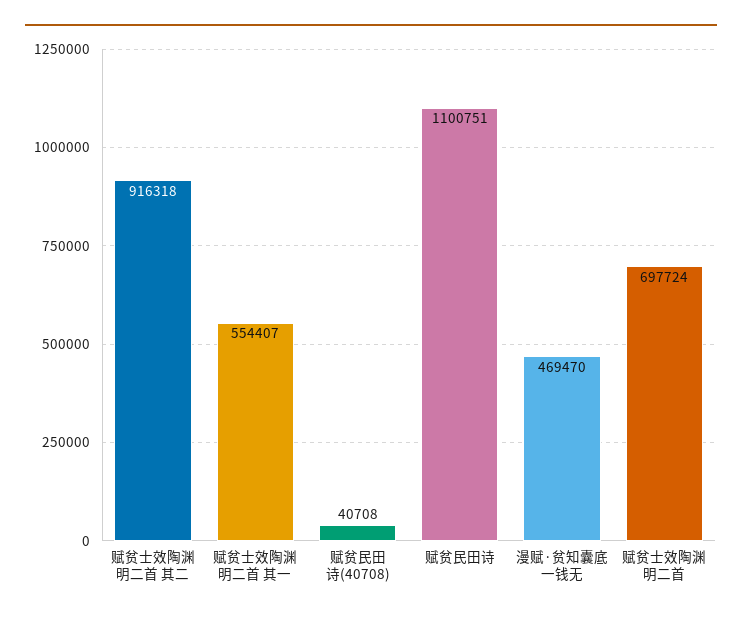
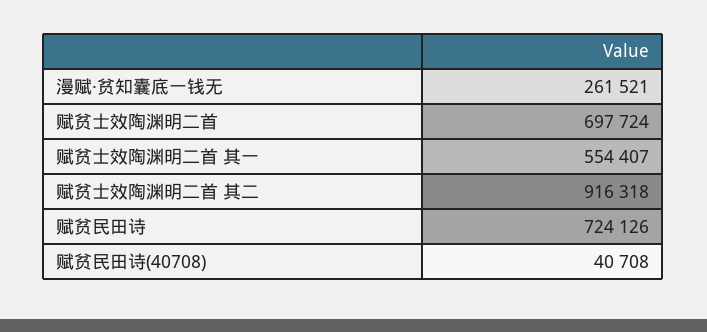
赋贫民田诗: 1100751 -> 724126
漫赋·贫知囊底一钱无: 469470 -> 261521

